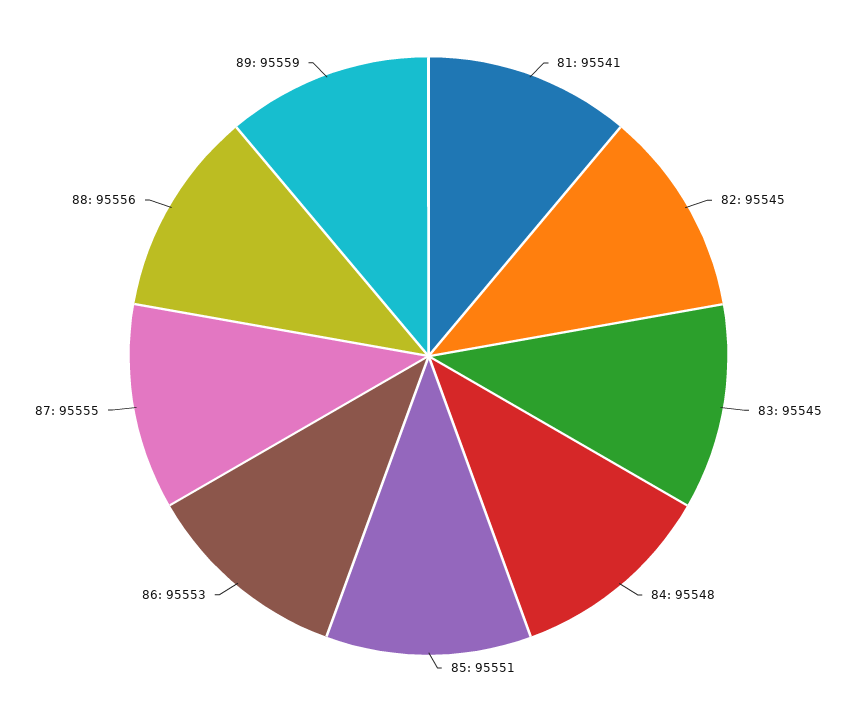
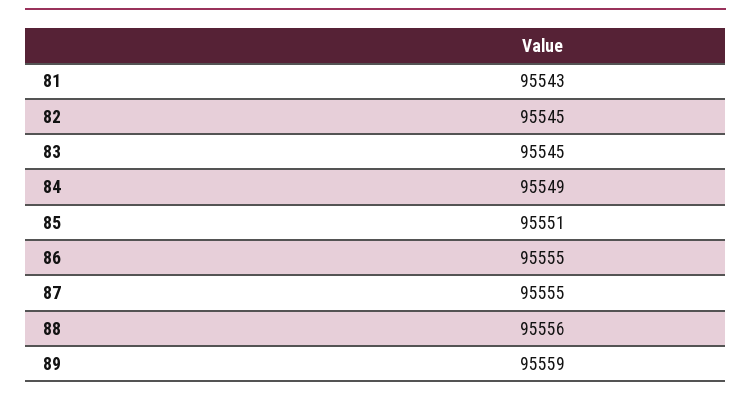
81: 95541 -> 95543
84: 95548 -> 95549
86: 95553 -> 95555

